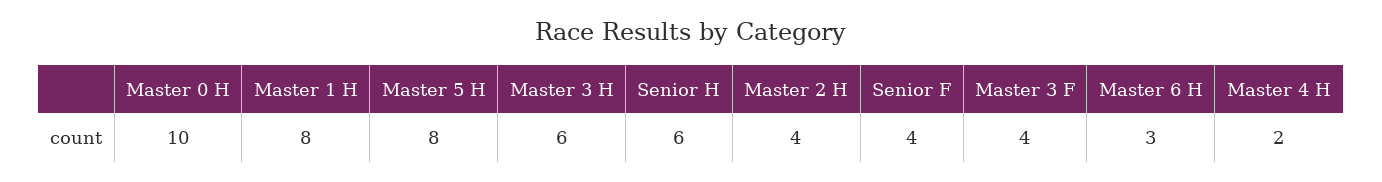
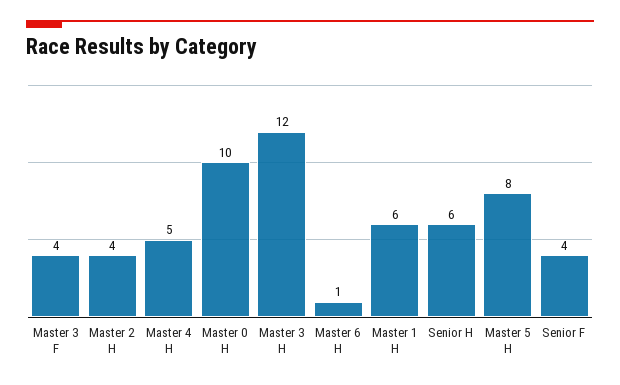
Master 1 H: 8 -> 6
Master 3 H: 6 -> 12
Master 6 H: 3 -> 1
Master 4 H: 2 -> 5

